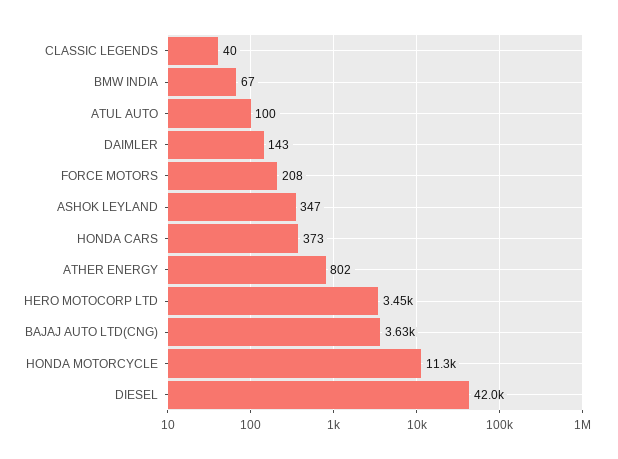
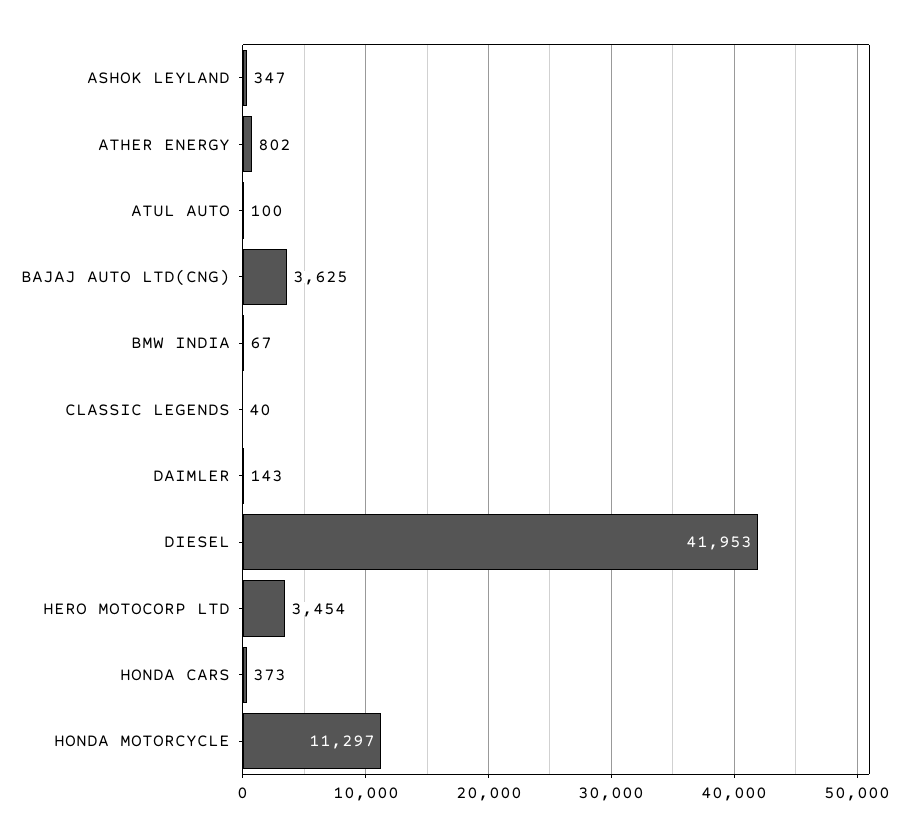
FORCE MOTORS: 208 -> none

